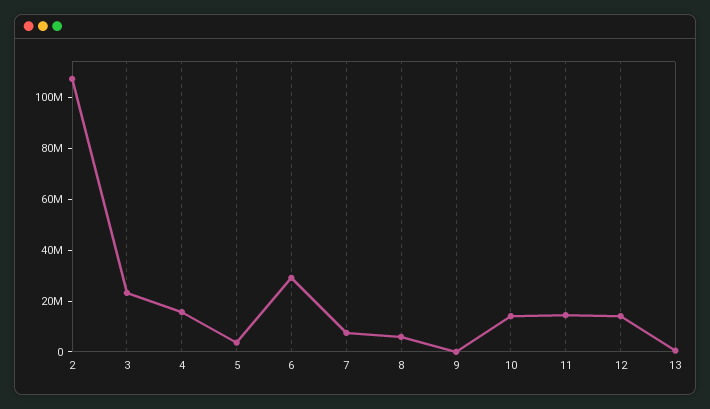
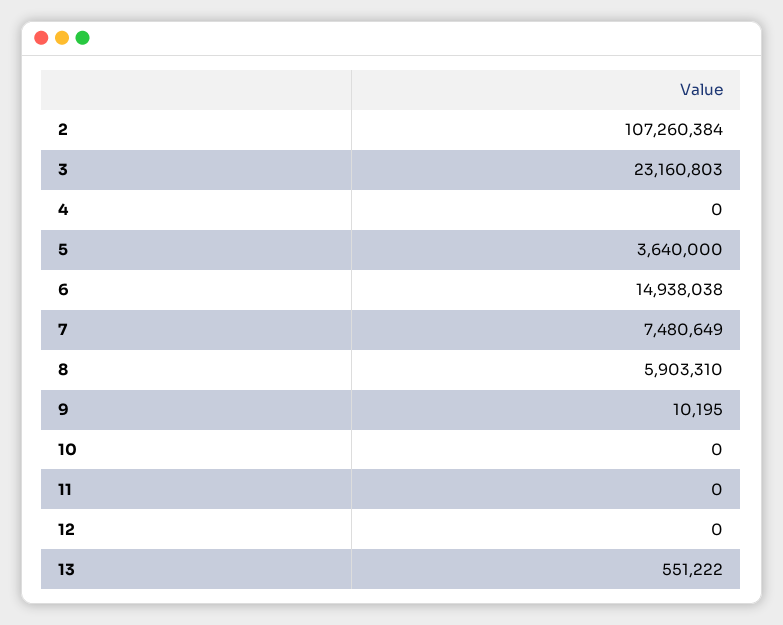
4: 15000000 -> 0
6: 30000000 -> 14938038
10: 15000000 -> 0
11: 15000000 -> 0
12: 15000000 -> 0

